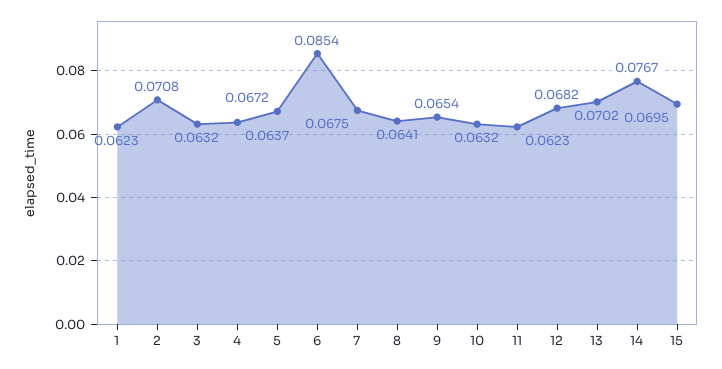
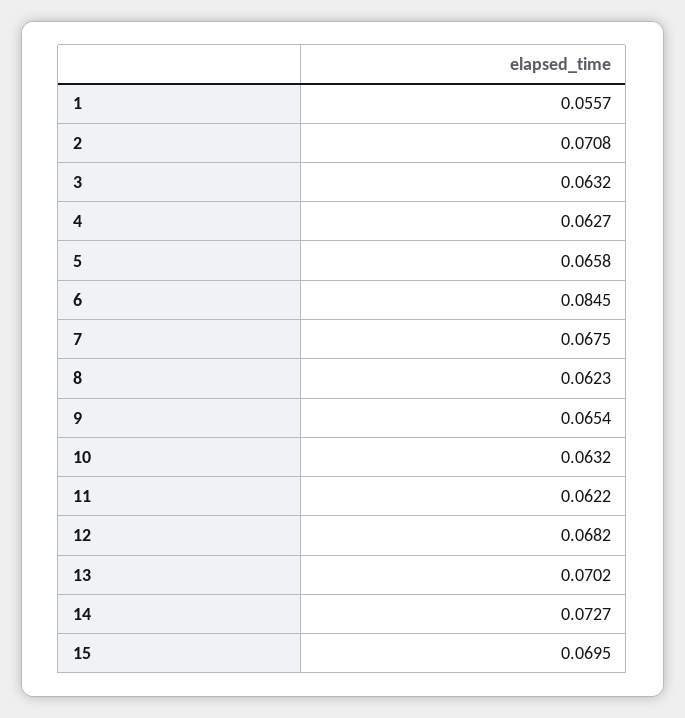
1: 0.0623 -> 0.0557
4: 0.0637 -> 0.0627
5: 0.0672 -> 0.0658
6: 0.0854 -> 0.0845
8: 0.0641 -> 0.0623
11: 0.0623 -> 0.0622
14: 0.0767 -> 0.0727

